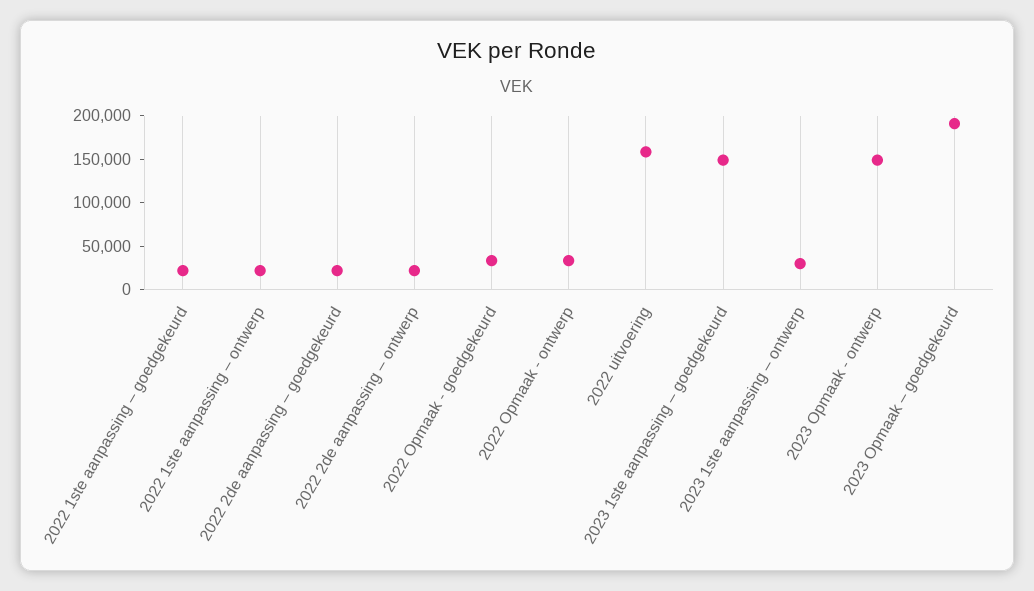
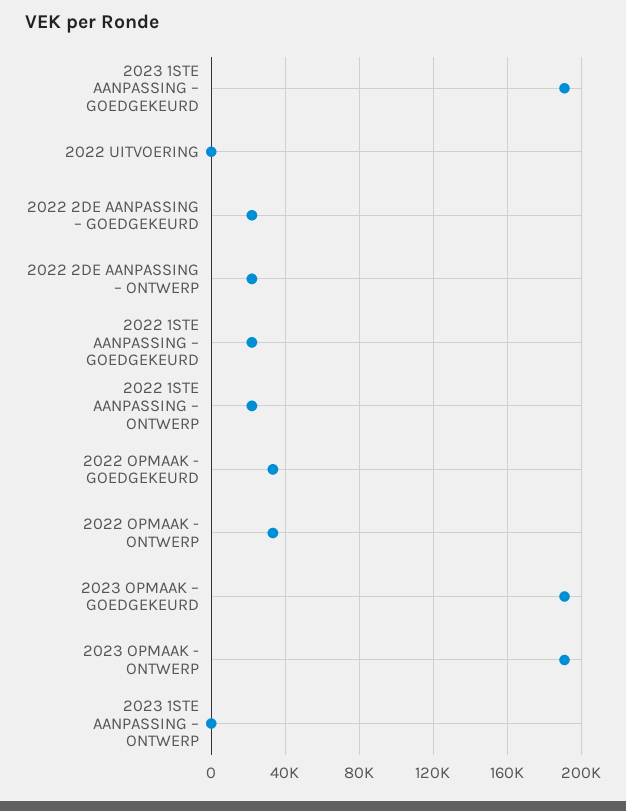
2022 uitvoering: 160000 -> 0
2023 1ste aanpassing – goedgekeurd: 150000 -> 190000
2023 1ste aanpassing – ontwerp: 30000 -> 0
2023 Opmaak - ontwerp: 150000 -> 190000

